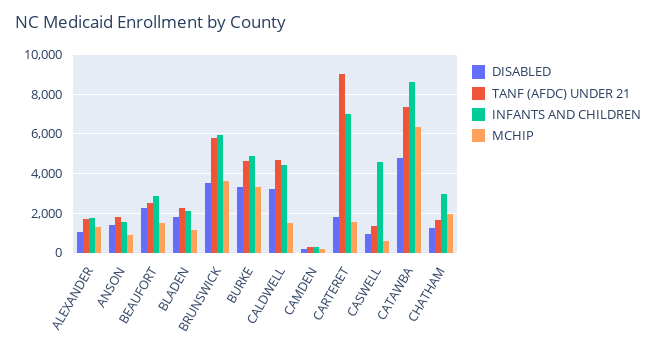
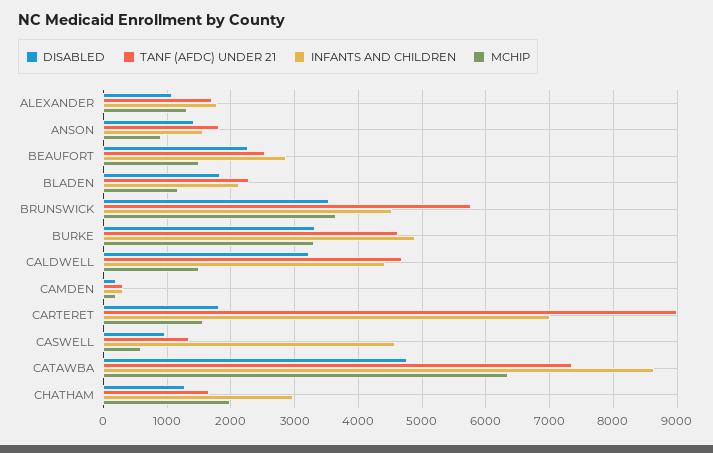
INFANTS AND CHILDREN, BRUNSWICK: 6000 -> 4500

